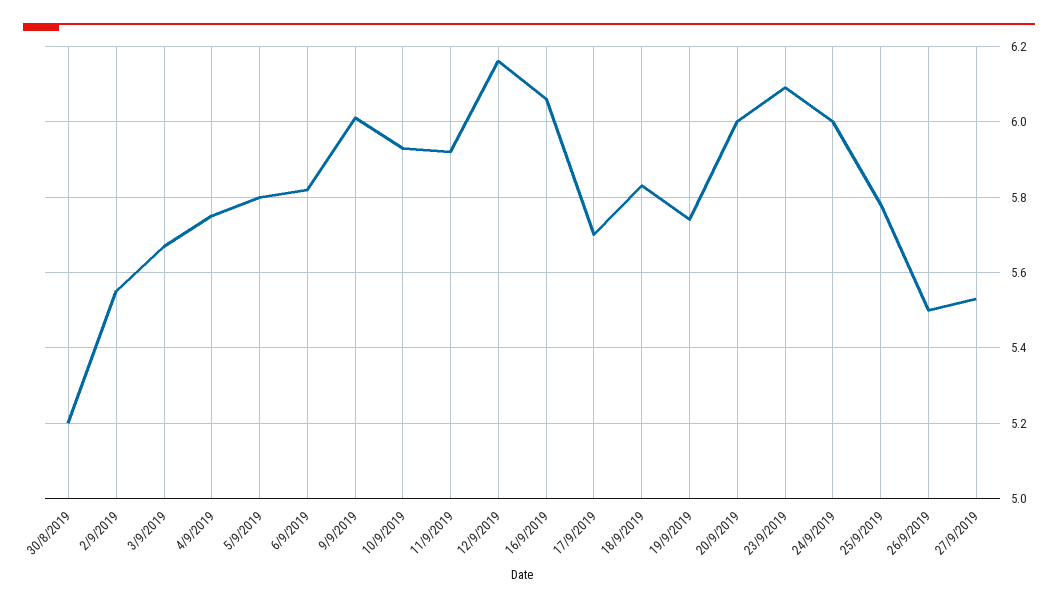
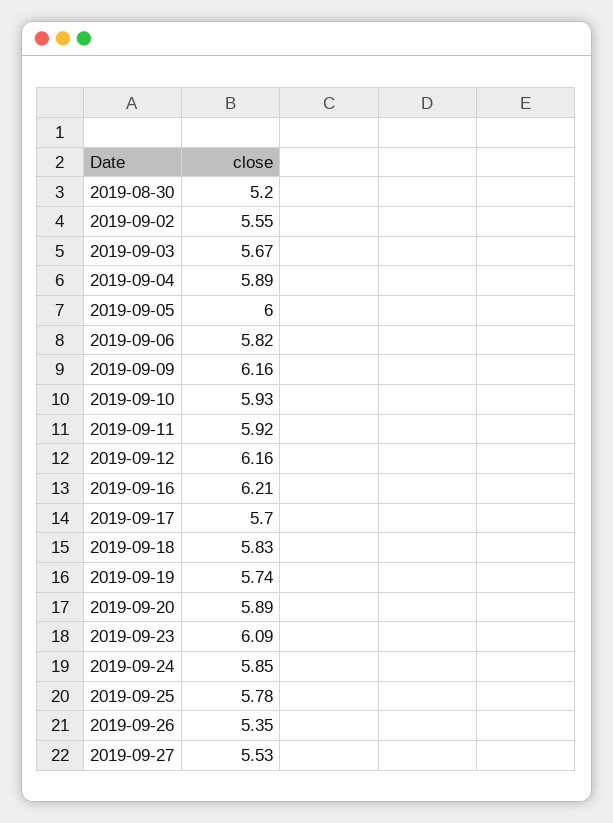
4/9/2019: 5.75 -> 5.89
5/9/2019: 5.8 -> 6
9/9/2019: 6 -> 6.16
16/9/2019: 6.05 -> 6.21
20/9/2019: 6 -> 5.89
24/9/2019: 6 -> 5.85
26/9/2019: 5.5 -> 5.35

